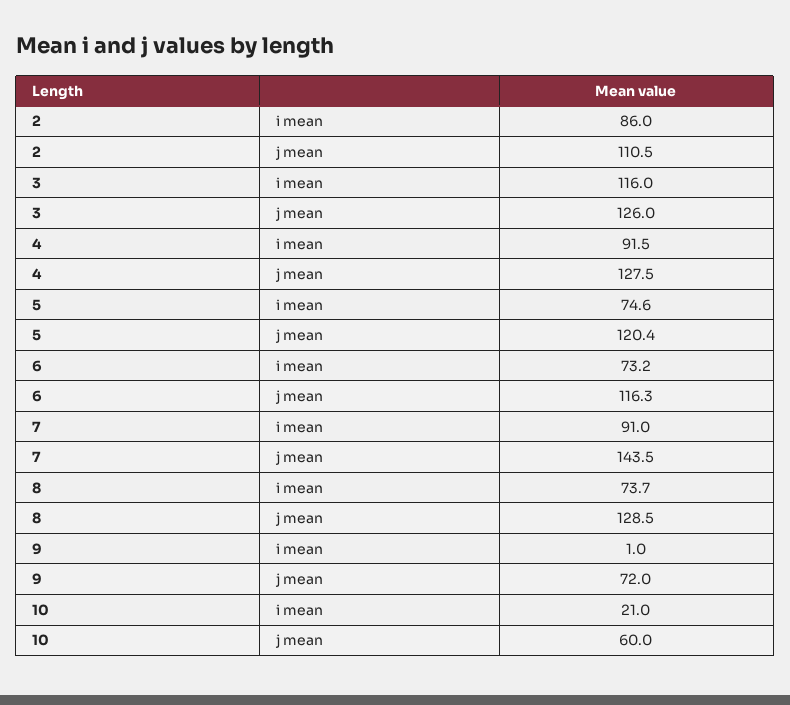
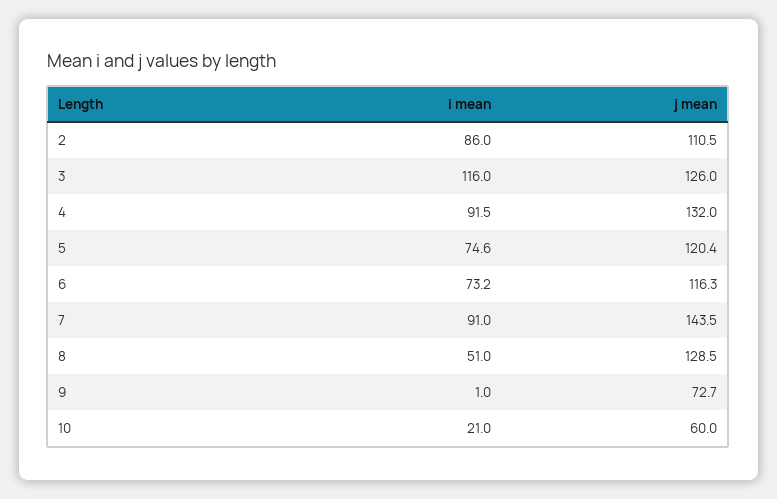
4, j mean: 127.5 -> 132
8, i mean: 73.7 -> 51
9, j mean: 72 -> 72.7

